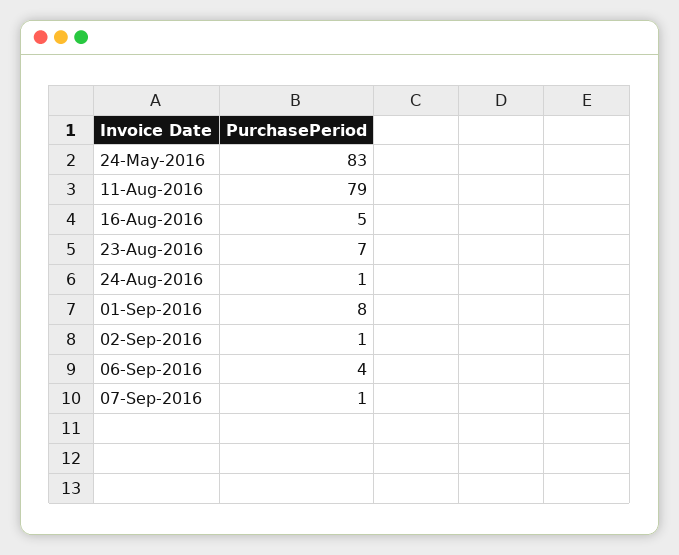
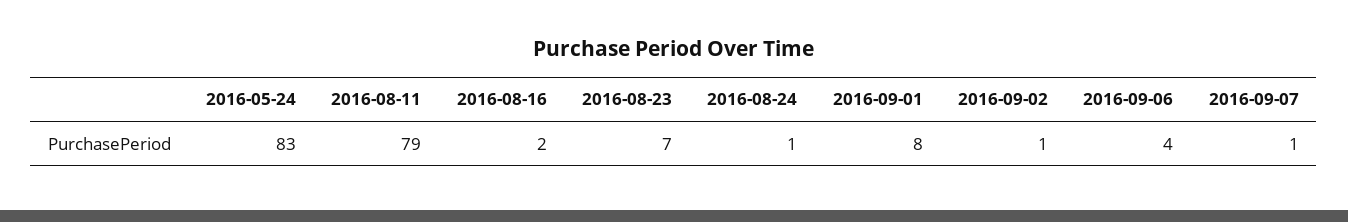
16-Aug-2016: 5 -> 2

